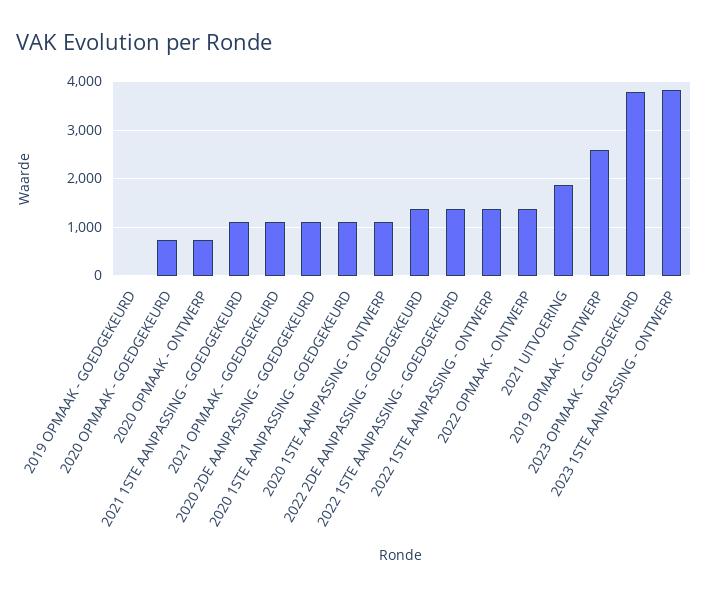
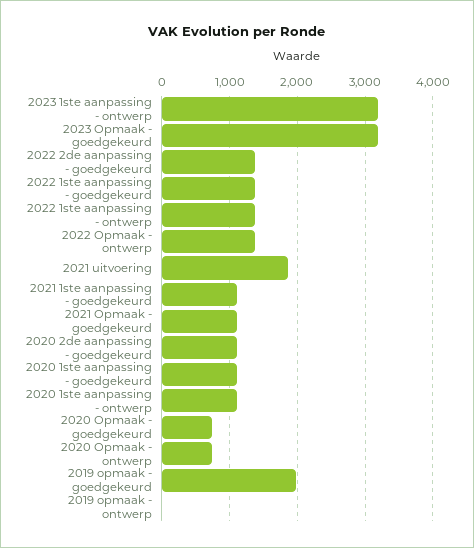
2019 OPMAAK - GOEDGEKEURD: 0 -> 2000
2019 OPMAAK - ONTWERP: 2600 -> 0
2023 OPMAAK - GOEDGEKEURD: 3800 -> 3200
2023 1STE AANPASSING - ONTWERP: 3800 -> 3200

